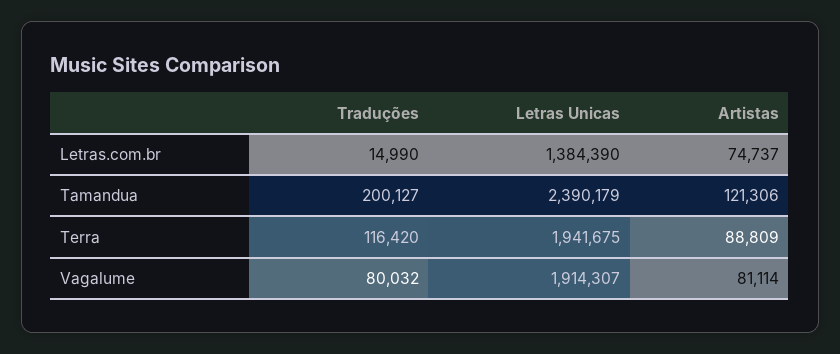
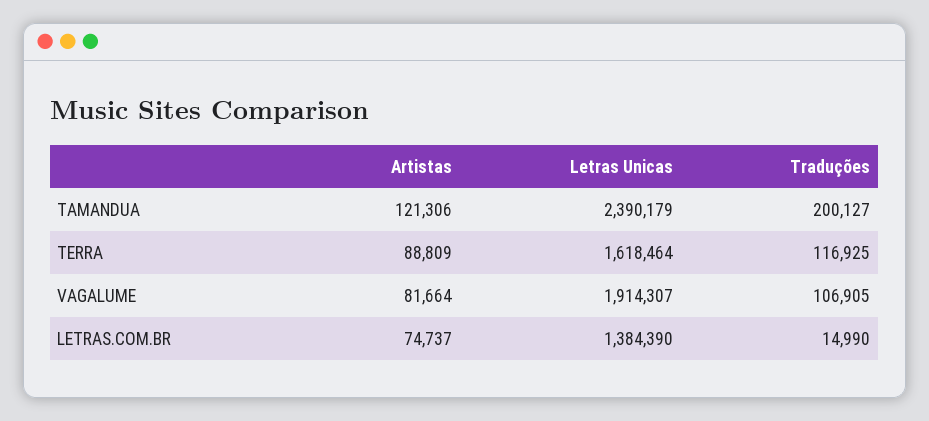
Traduções, Terra: 116420 -> 116925
Letras Unicas, Terra: 1941675 -> 1618464
Traduções, Vagalume: 80032 -> 106905
Artistas, Vagalume: 81114 -> 81664

